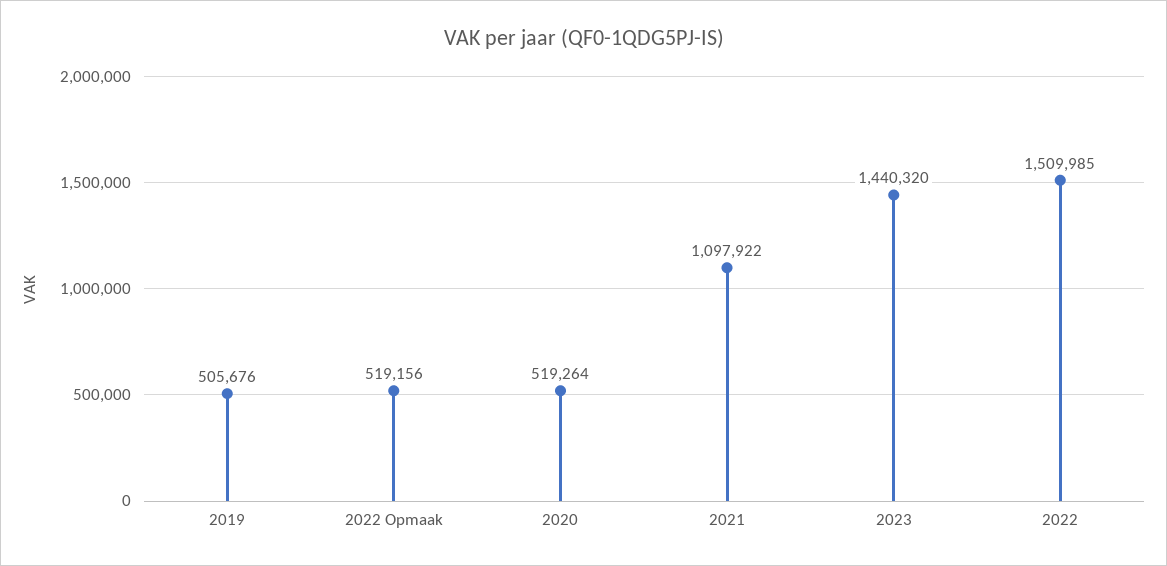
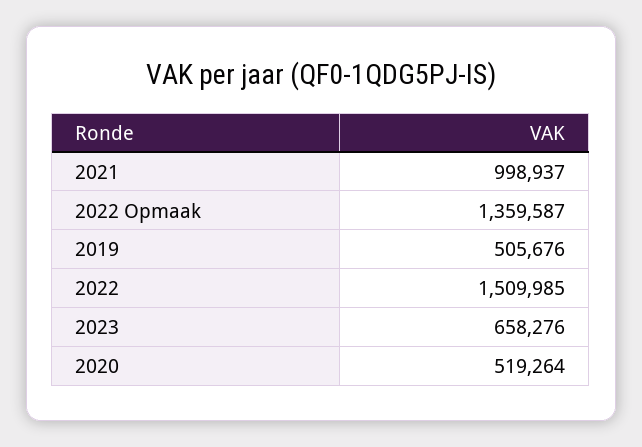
2022 Opmaak: 519156 -> 1359587
2021: 1097922 -> 998937
2023: 1440320 -> 658276

